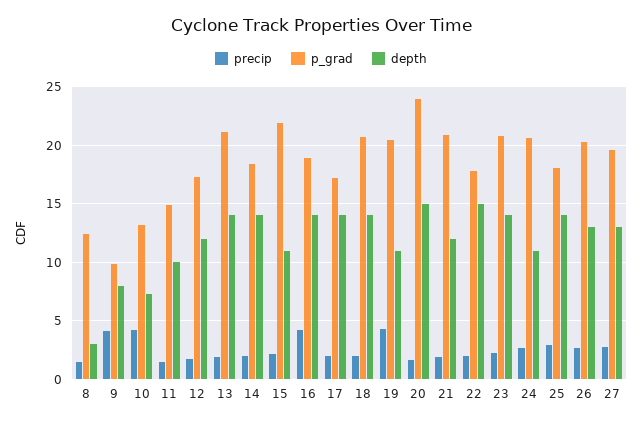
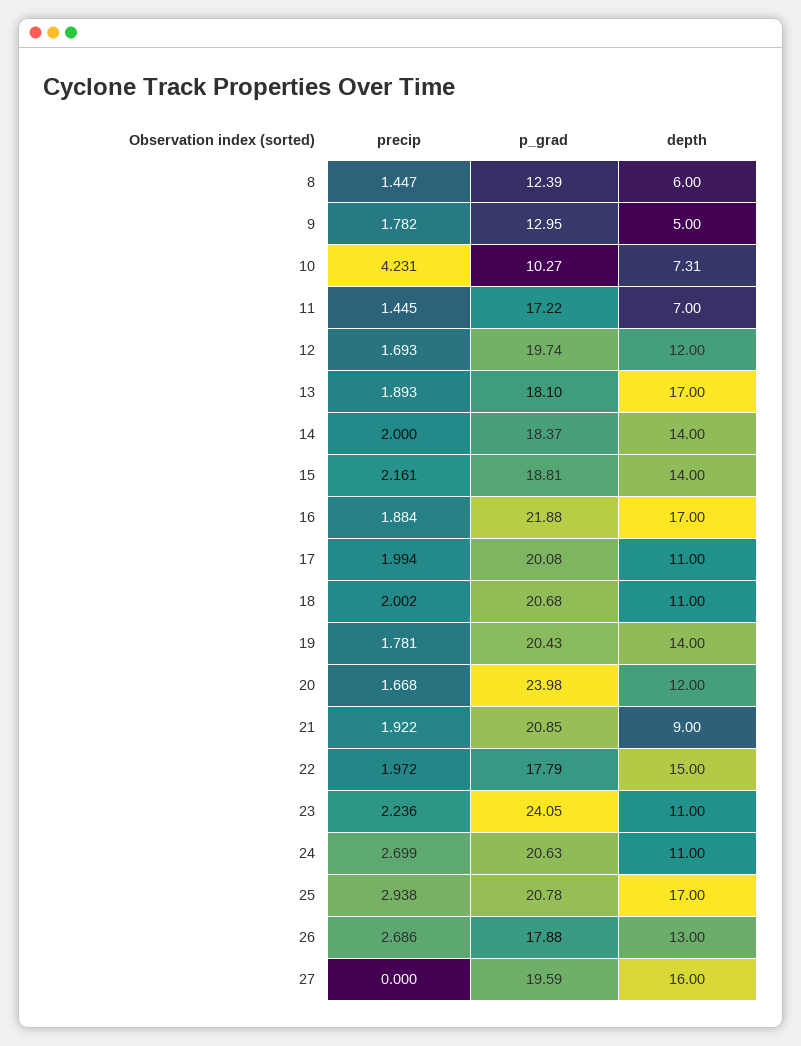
depth, 8: 3 -> 6
precip, 9: 4 -> 1.782
p_grad, 9: 10 -> 12.95
depth, 9: 8 -> 5
p_grad, 10: 13 -> 10.27
p_grad, 11: 15 -> 17.22
depth, 11: 10 -> 7
p_grad, 12: 17 -> 19.74
p_grad, 13: 21 -> 18.1
depth, 13: 14 -> 17
p_grad, 15: 22 -> 18.81
depth, 15: 11 -> 14
precip, 16: 4 -> 1.884
p_grad, 16: 19 -> 21.88
depth, 16: 14 -> 17
p_grad, 17: 17 -> 20.08
depth, 17: 14 -> 11
depth, 18: 14 -> 11
precip, 19: 4 -> 1.781
depth, 19: 11 -> 14
depth, 20: 15 -> 12
depth, 21: 12 -> 9
p_grad, 23: 21 -> 24.05
depth, 23: 14 -> 11
p_grad, 25: 18 -> 20.78
depth, 25: 14 -> 17
p_grad, 26: 20 -> 17.88
precip, 27: 3 -> 0
depth, 27: 13 -> 16

